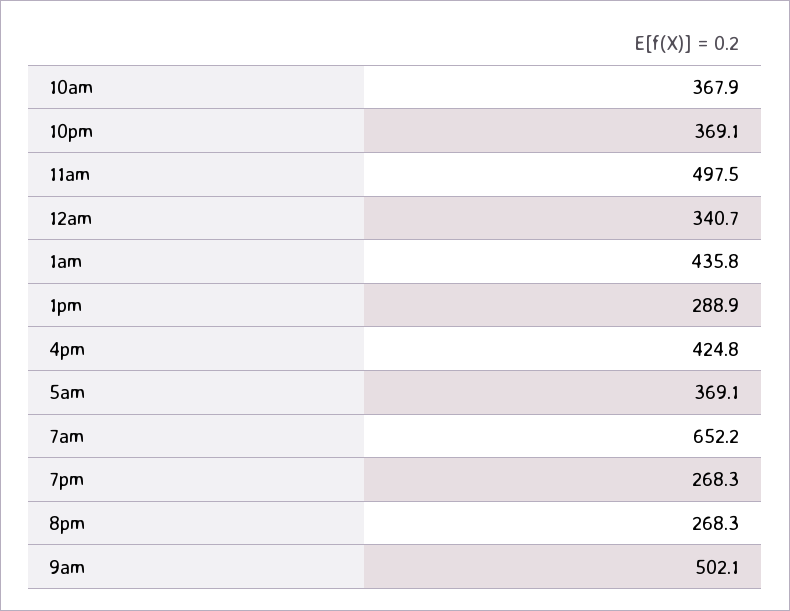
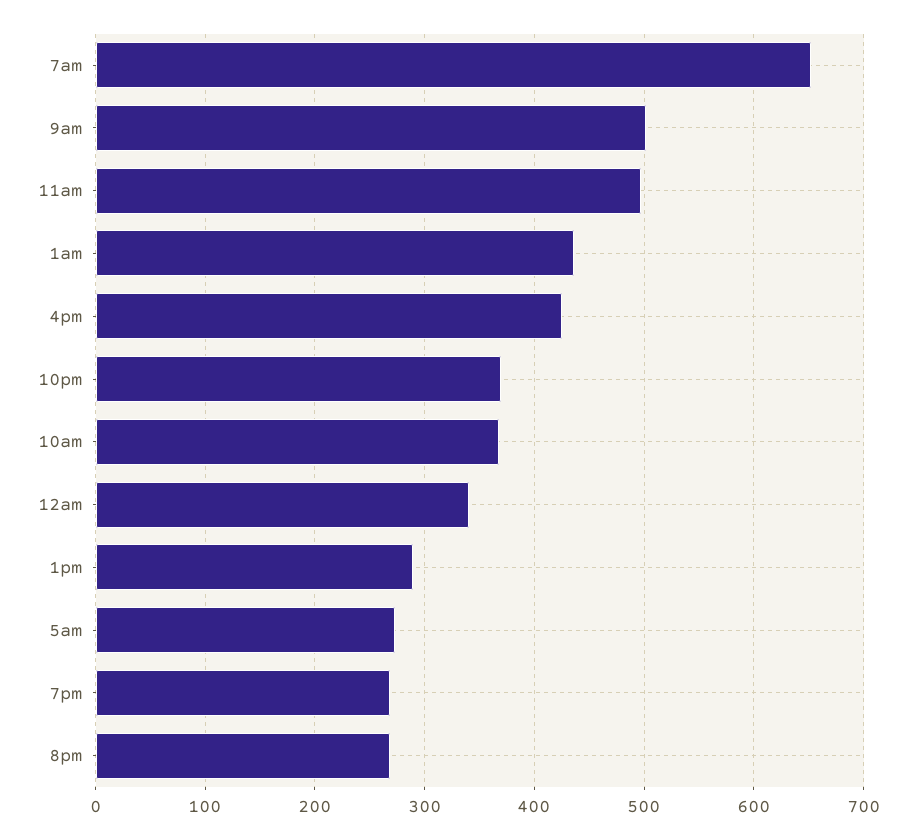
5am: 369.1 -> 270

